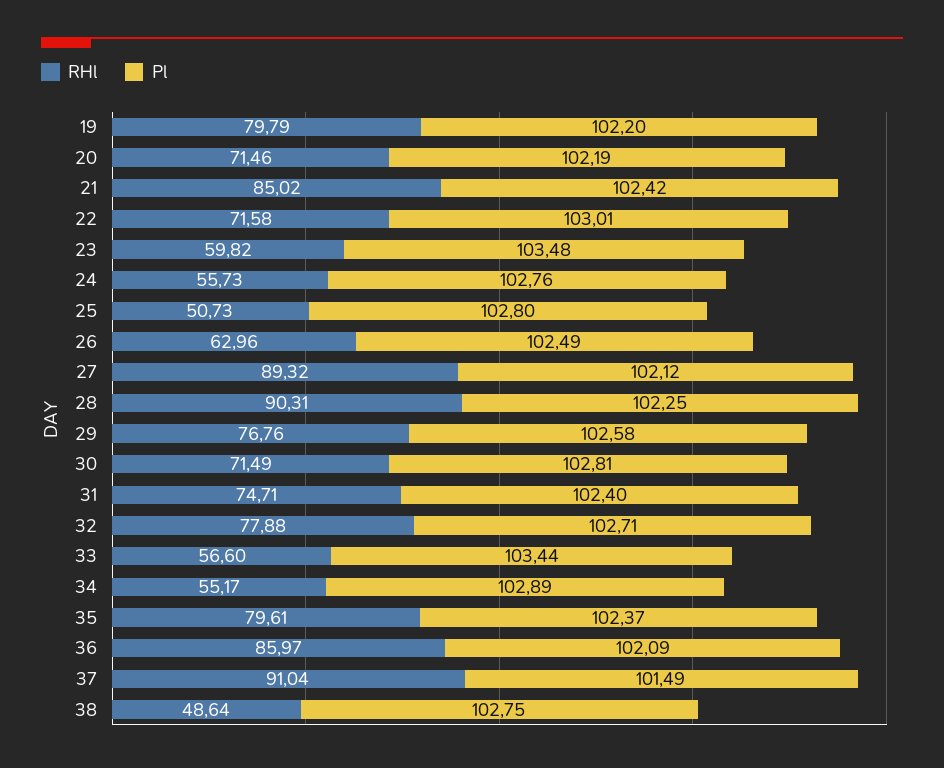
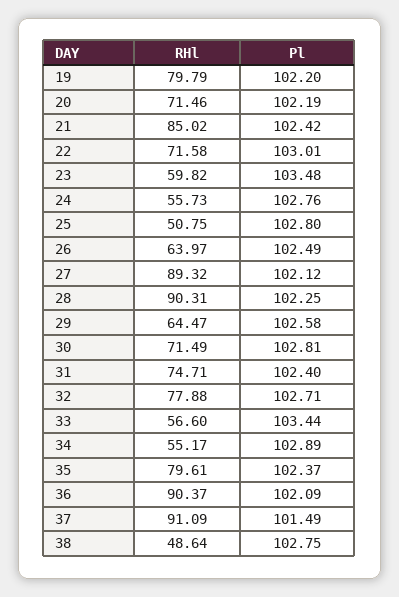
RHl, 25: 50.73 -> 50.75
RHl, 26: 62.96 -> 63.97
RHl, 29: 76.76 -> 64.47
RHl, 36: 85.97 -> 90.37
RHl, 37: 91.04 -> 91.09

